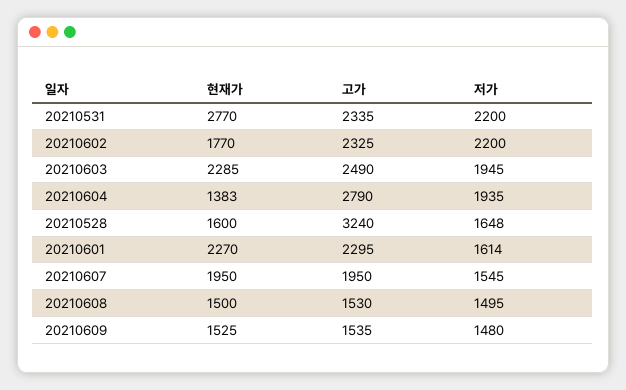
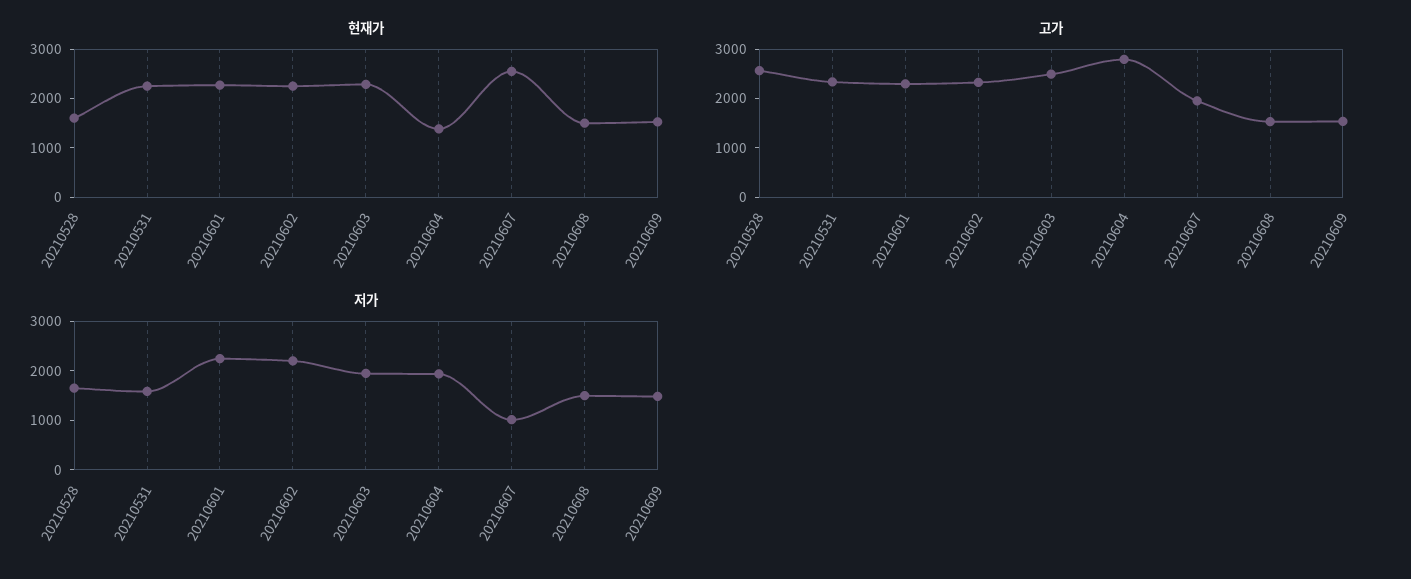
현재가, 20210531: 2770 -> 2200
저가, 20210531: 2200 -> 1600
현재가, 20210602: 1770 -> 2200
고가, 20210528: 3240 -> 2600
저가, 20210601: 1614 -> 2200
현재가, 20210607: 1950 -> 2600
저가, 20210607: 1545 -> 1000

